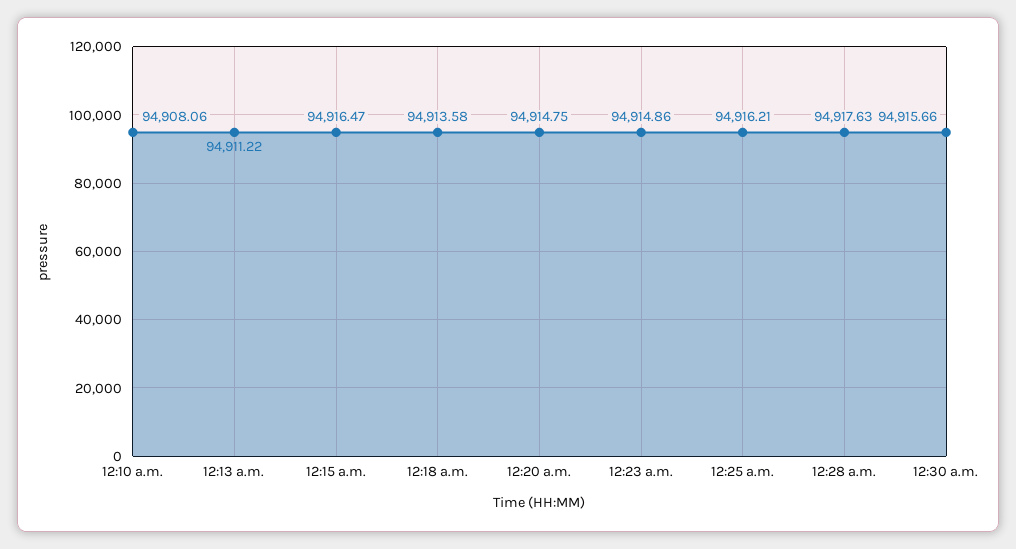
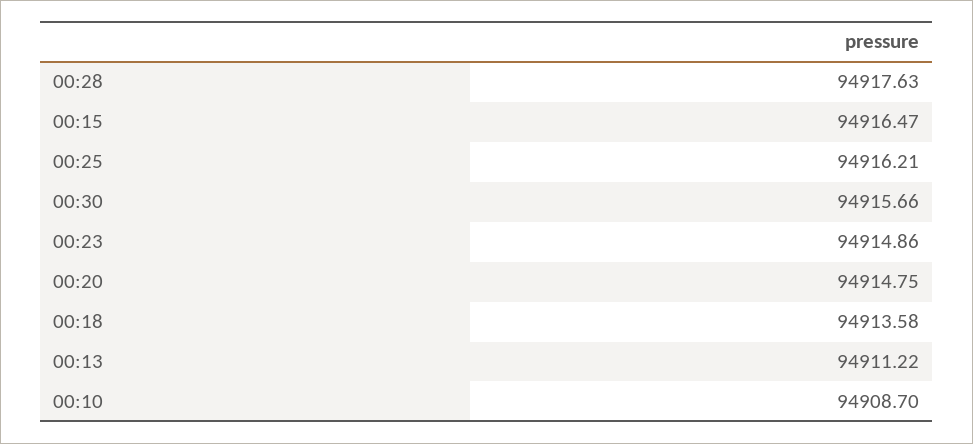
12:10 a.m.: 94908.06 -> 94908.7

